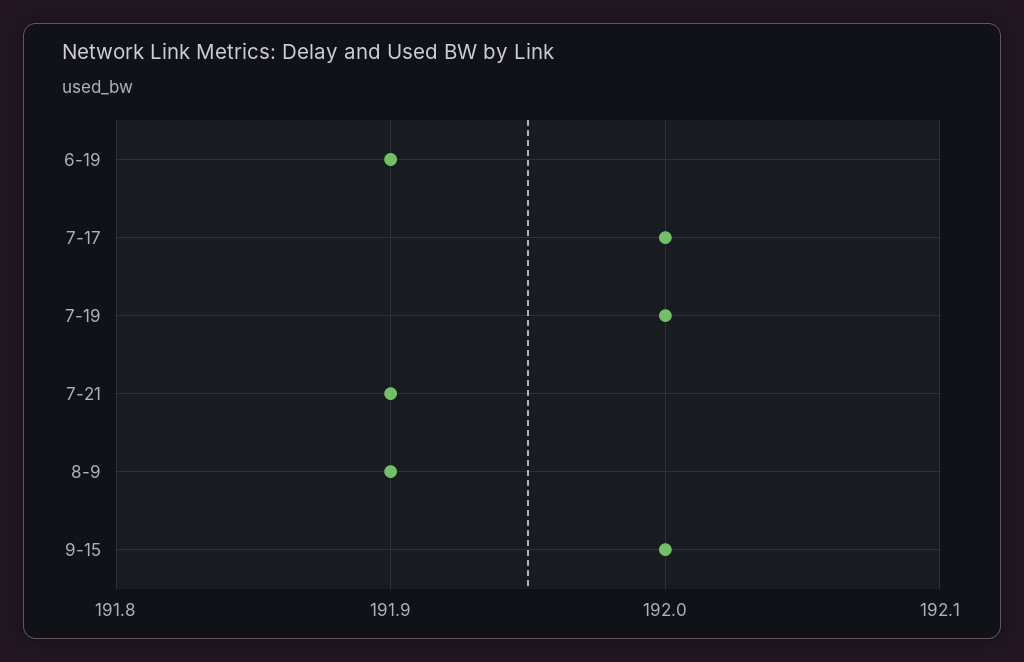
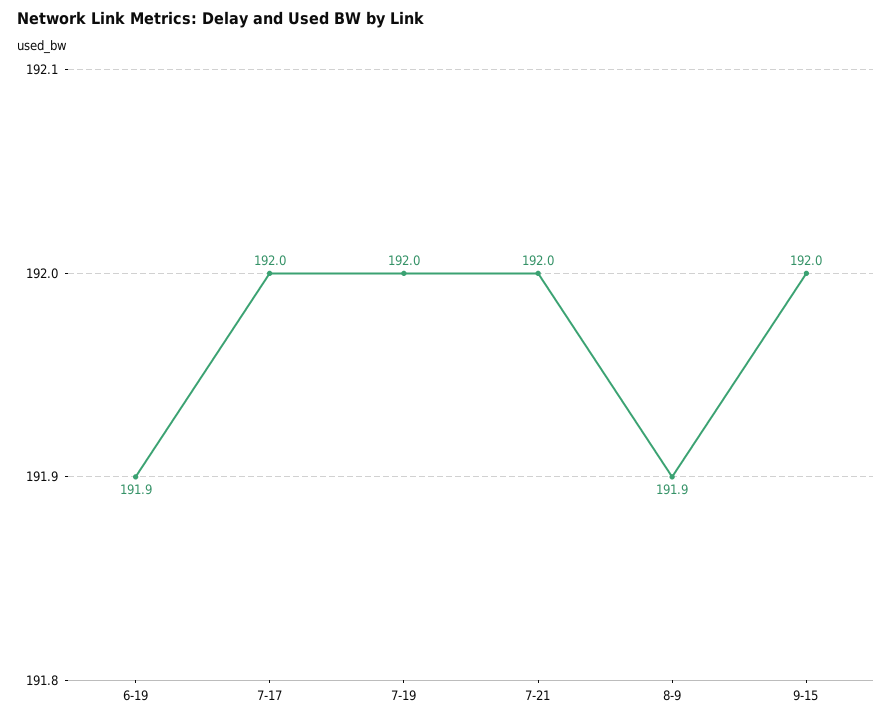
7-21: 191.9 -> 192

